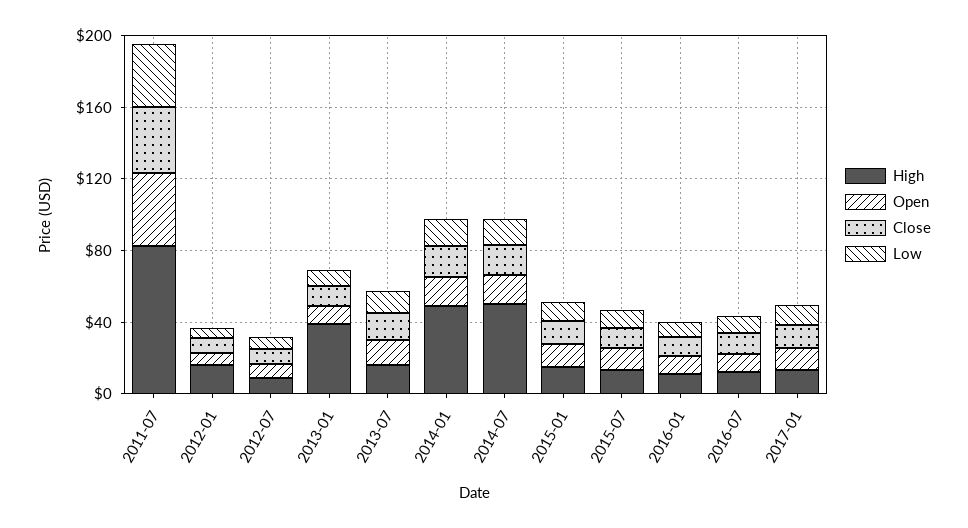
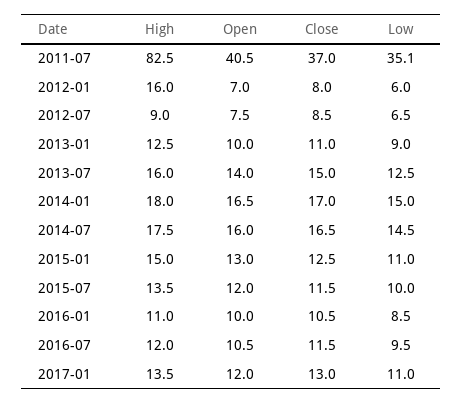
High, 2013-01: 40 -> 12.5
High, 2014-01: 50 -> 18
High, 2014-07: 50 -> 17.5

